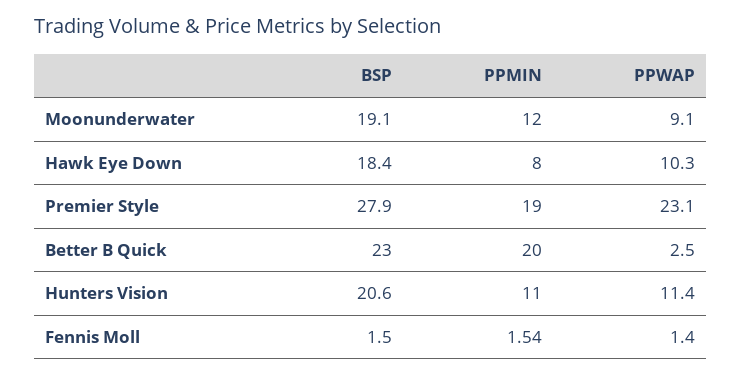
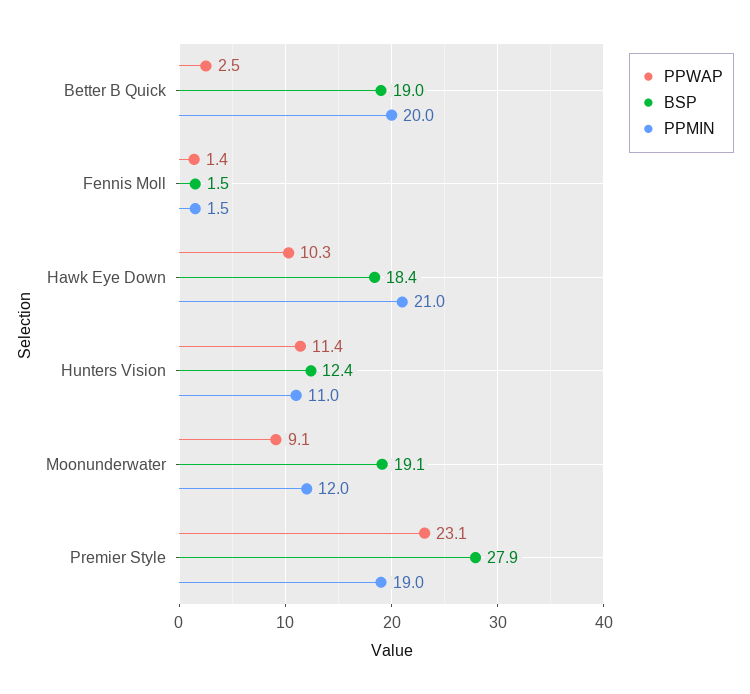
PPMIN, Hawk Eye Down: 8 -> 21
BSP, Better B Quick: 23 -> 19
BSP, Hunters Vision: 20.6 -> 12.4

